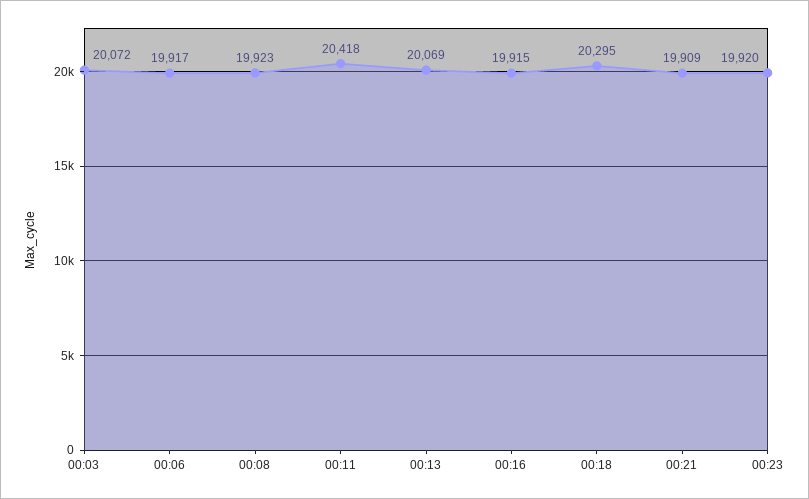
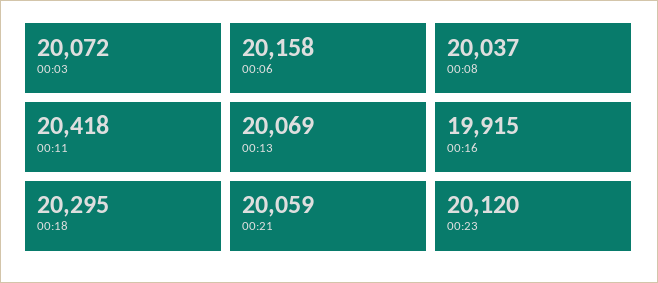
00:06: 19917 -> 20158
00:08: 19923 -> 20037
00:21: 19909 -> 20059
00:23: 19920 -> 20120

